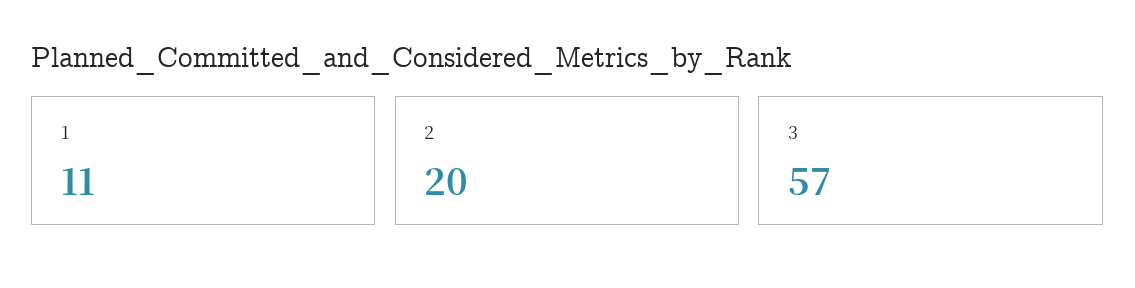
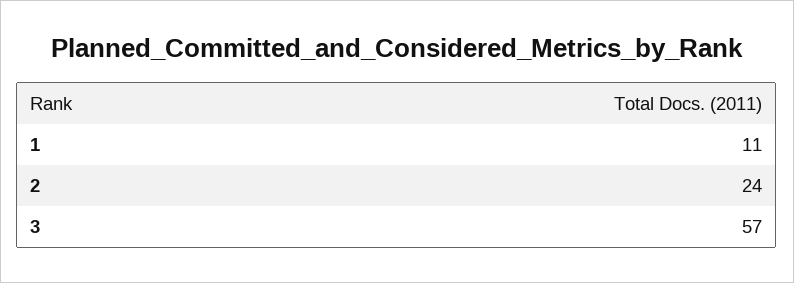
2: 20 -> 24

